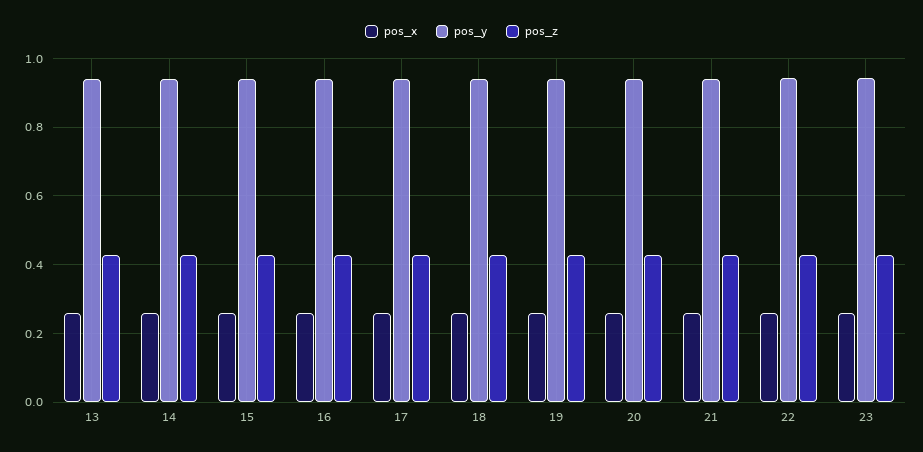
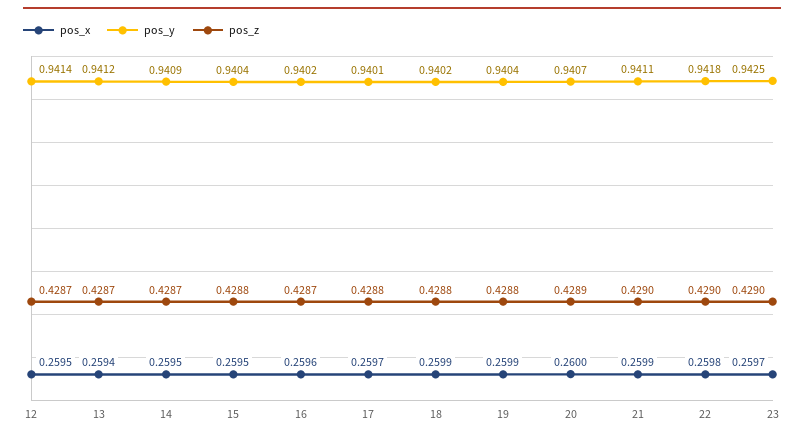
pos_x, 12: none -> 0.2595
pos_y, 12: none -> 0.9414
pos_z, 12: none -> 0.4287

